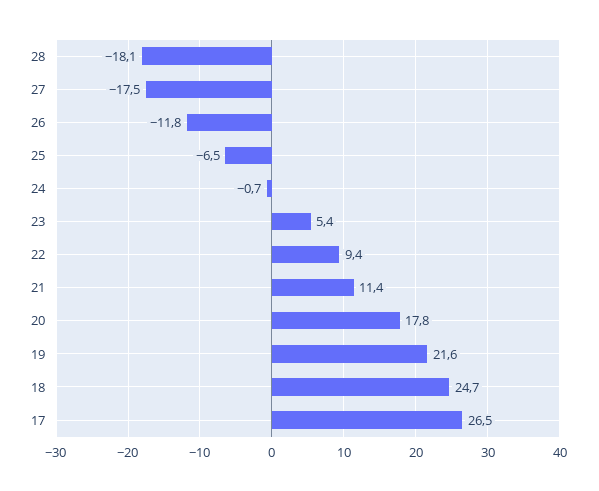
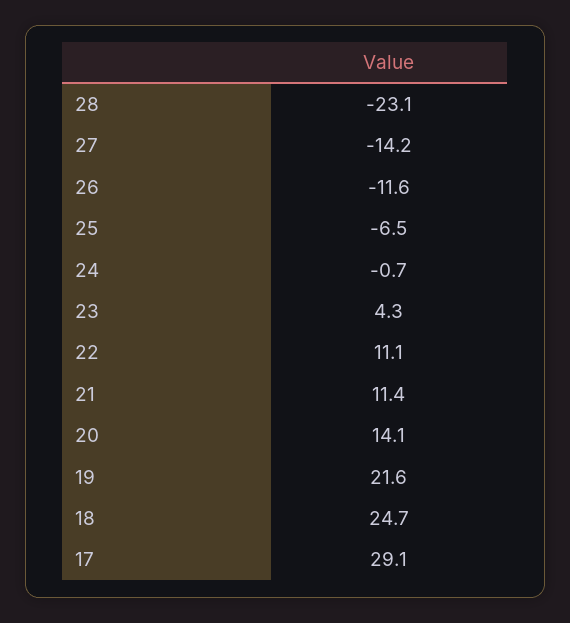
28: -18.1 -> -23.1
27: -17.5 -> -14.2
26: -11.8 -> -11.6
23: 5.4 -> 4.3
22: 9.4 -> 11.1
20: 17.8 -> 14.1
17: 26.5 -> 29.1

